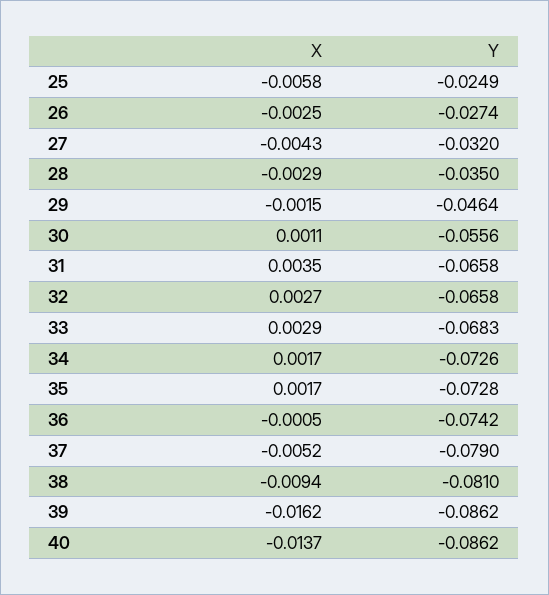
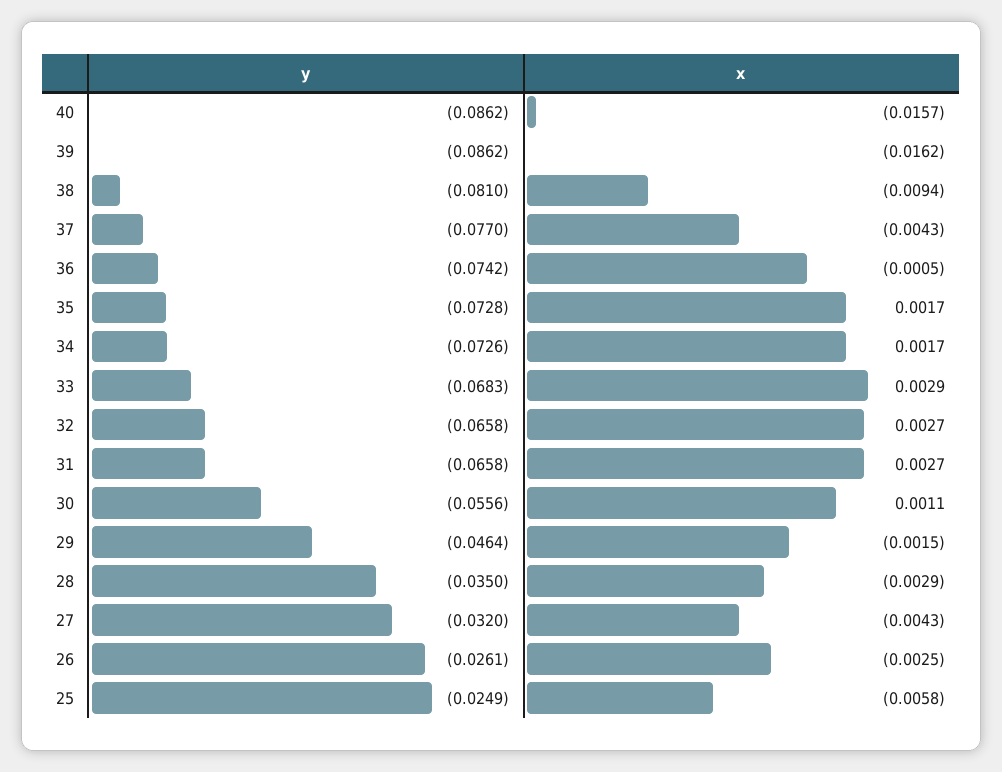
Y, 26: -0.0274 -> -0.0261
X, 31: 0.0035 -> 0.0027
X, 37: -0.0052 -> -0.0043
Y, 37: -0.079 -> -0.077
X, 40: -0.0137 -> -0.0157

